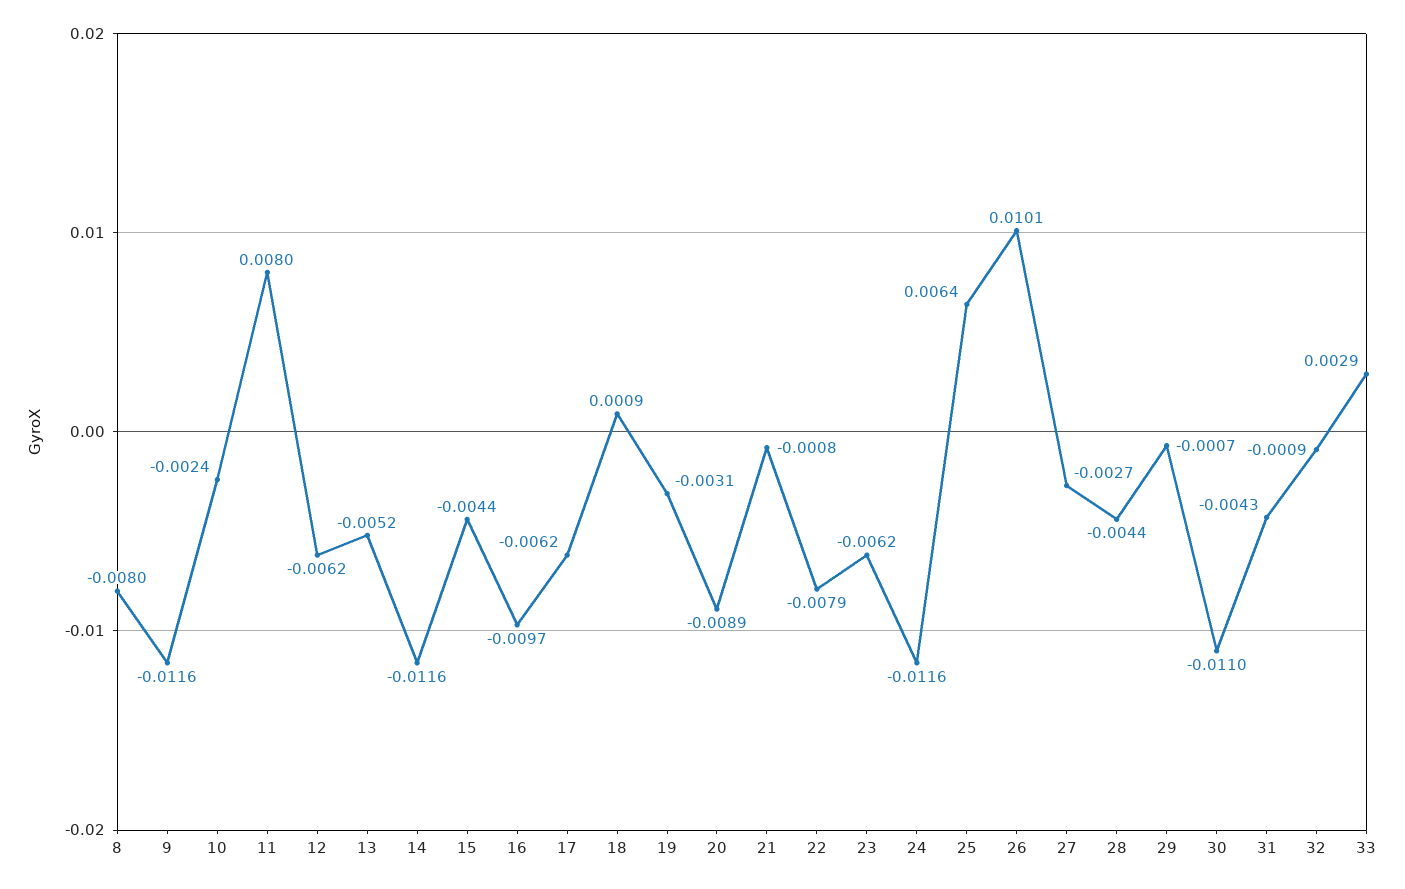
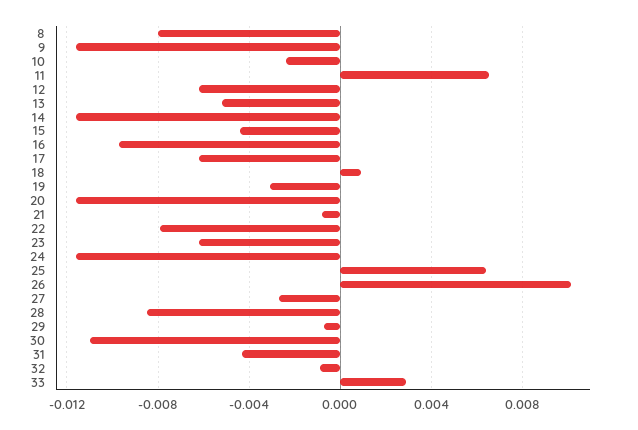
11: 0.008 -> 0.0065
20: -0.0089 -> -0.0115
28: -0.0044 -> -0.0085

